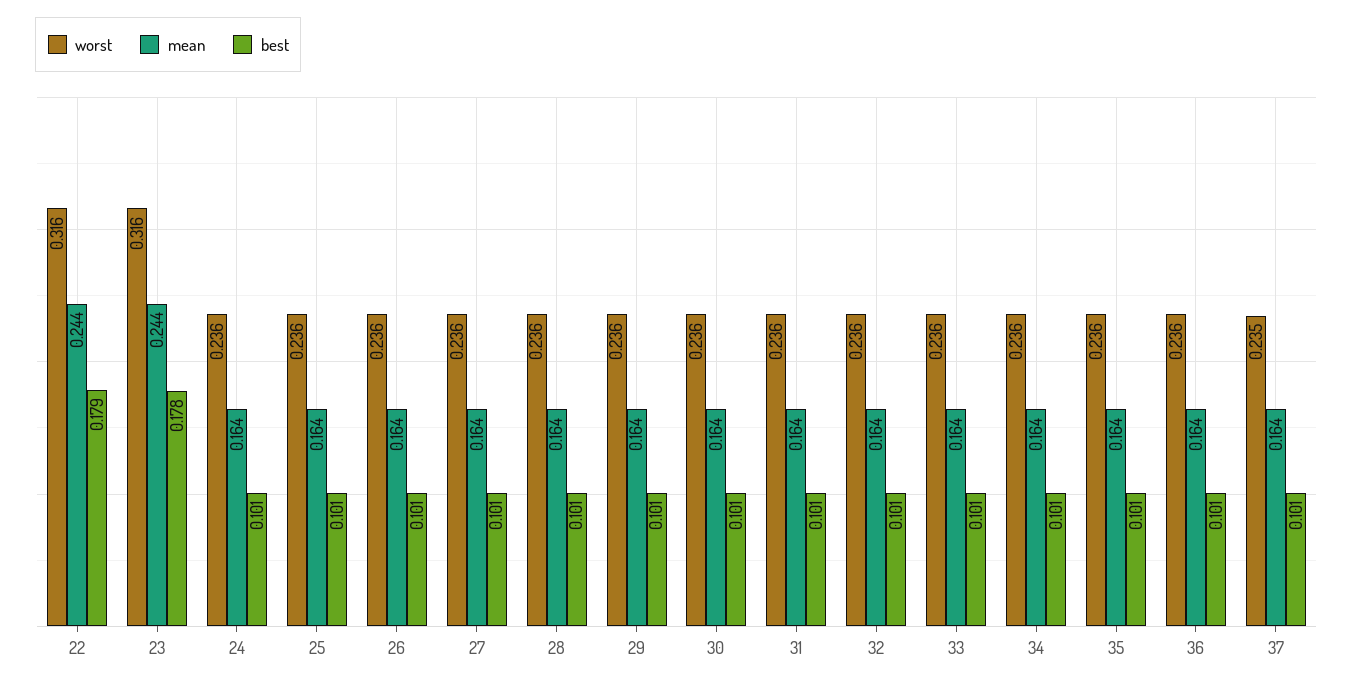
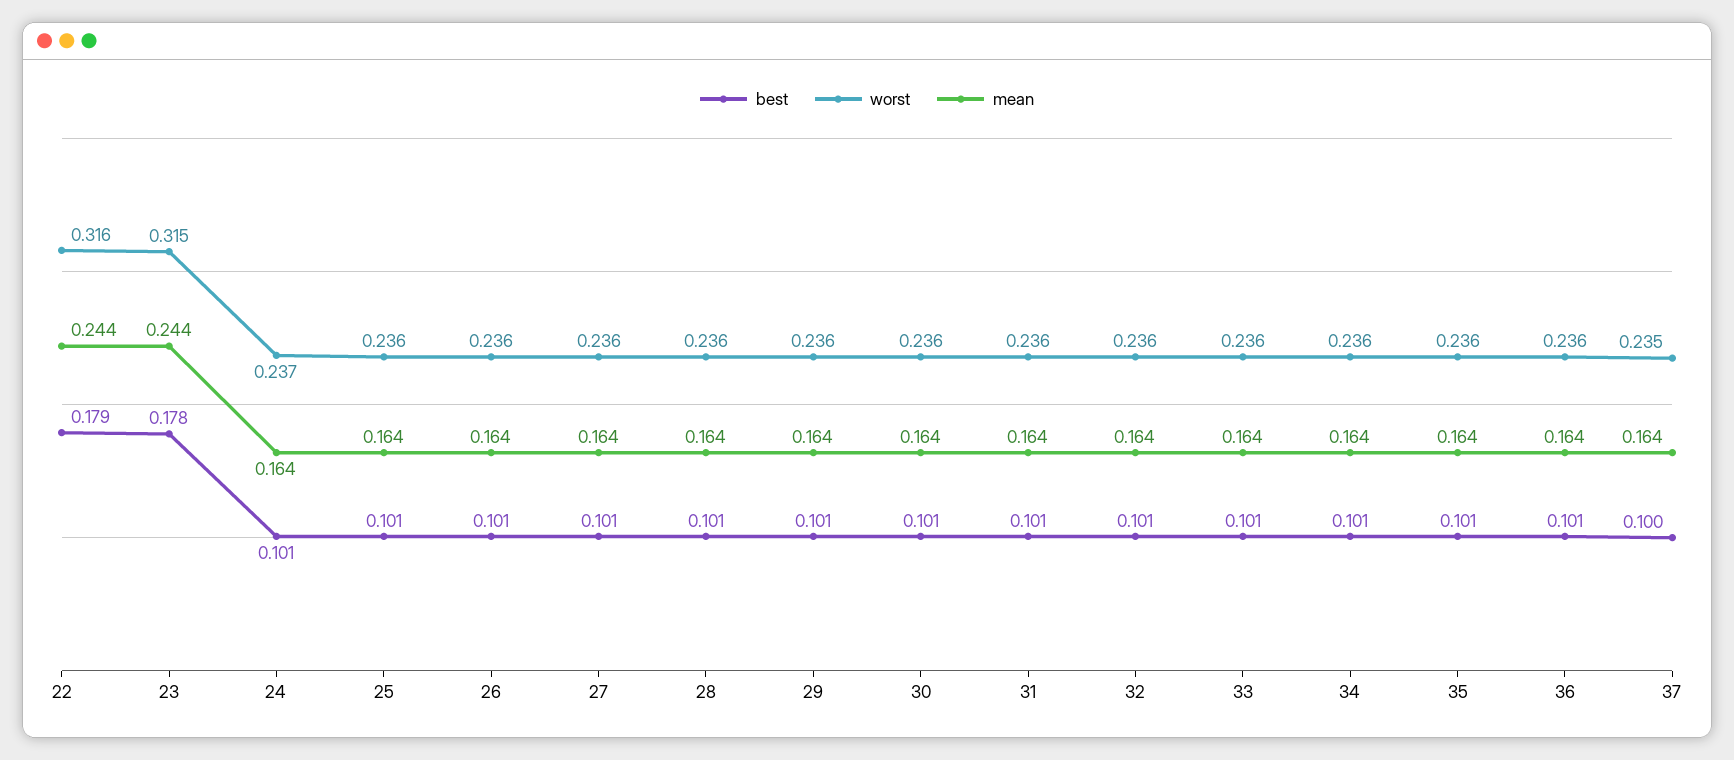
worst, 23: 0.316 -> 0.315
worst, 24: 0.236 -> 0.237
best, 37: 0.101 -> 0.1

